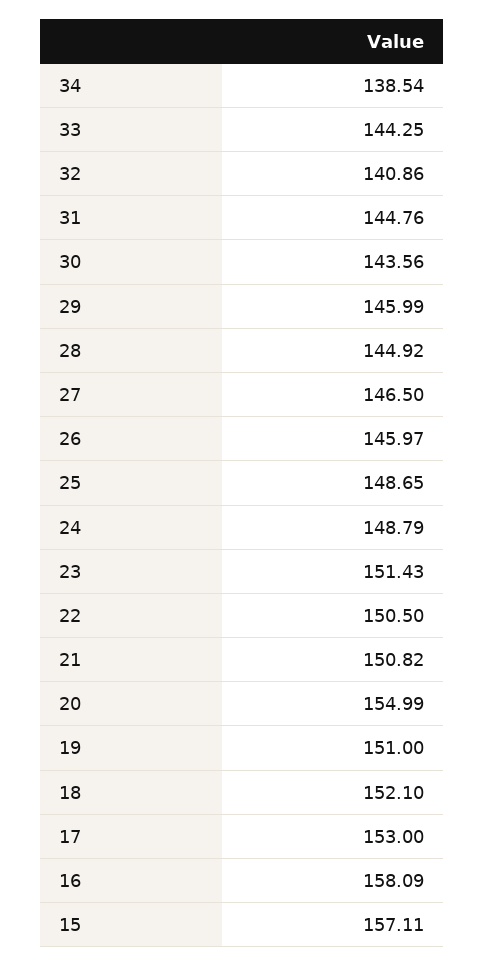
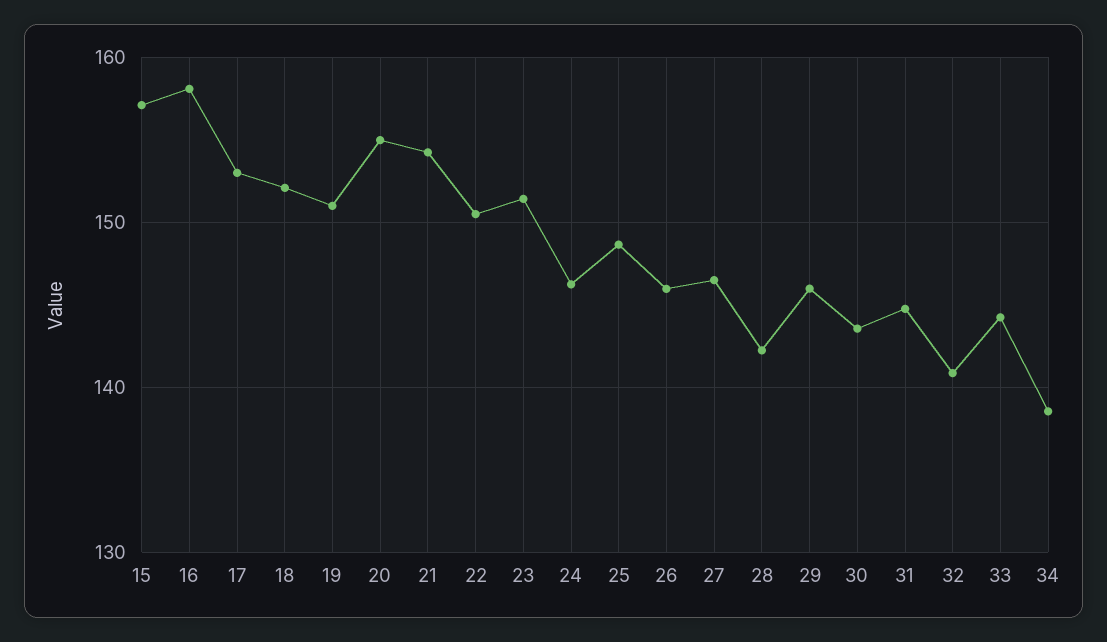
28: 144.92 -> 142
24: 148.79 -> 146
21: 150.82 -> 154

